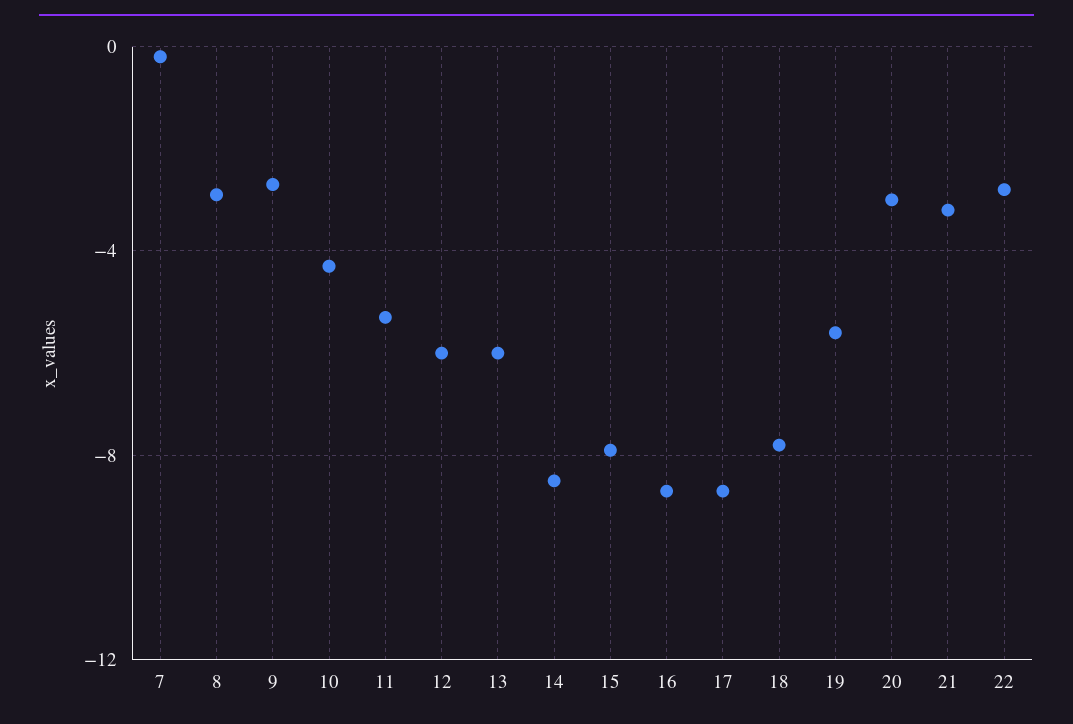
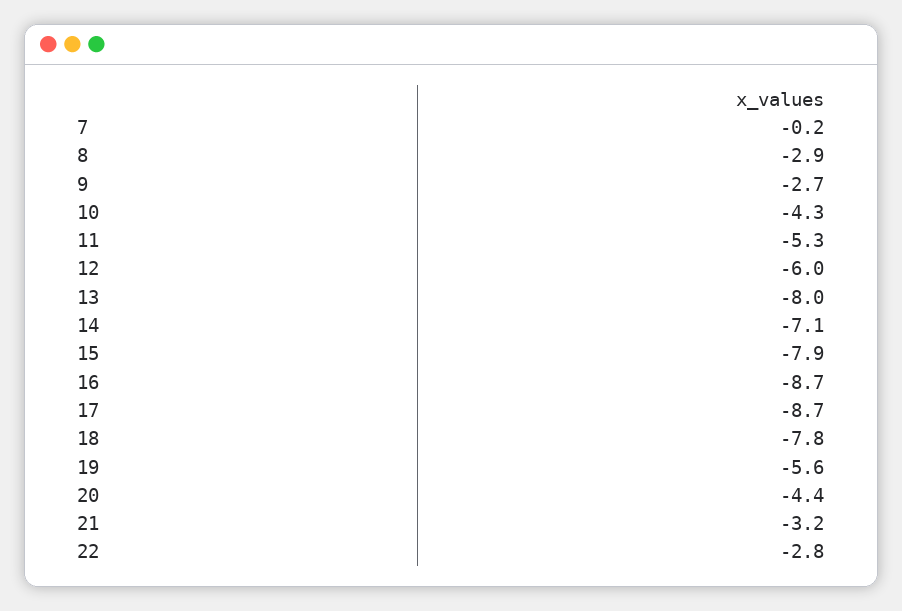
13: -6 -> -8
14: -8.5 -> -7.1
20: -3 -> -4.4

